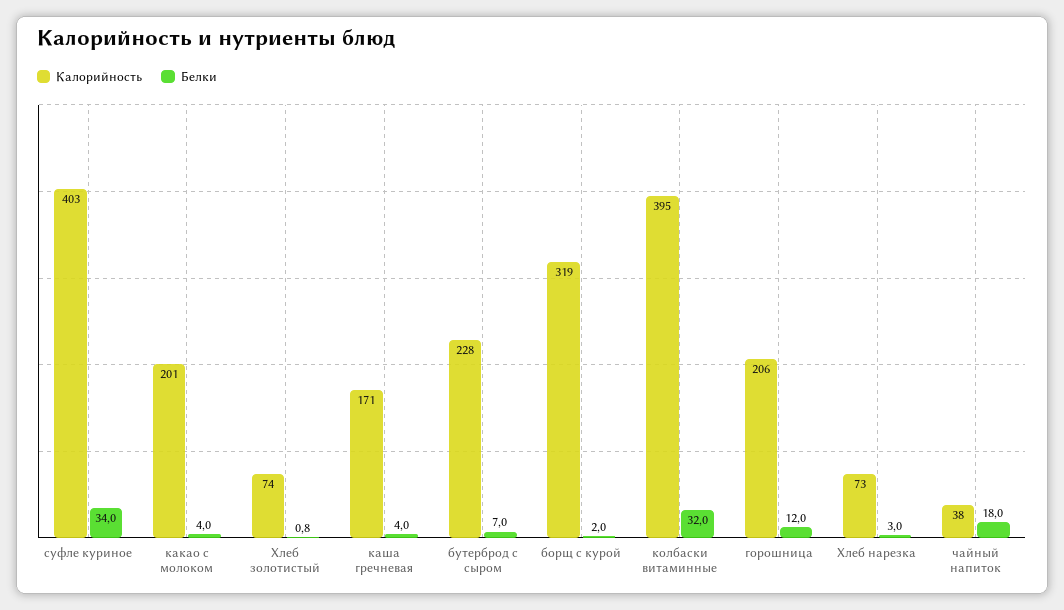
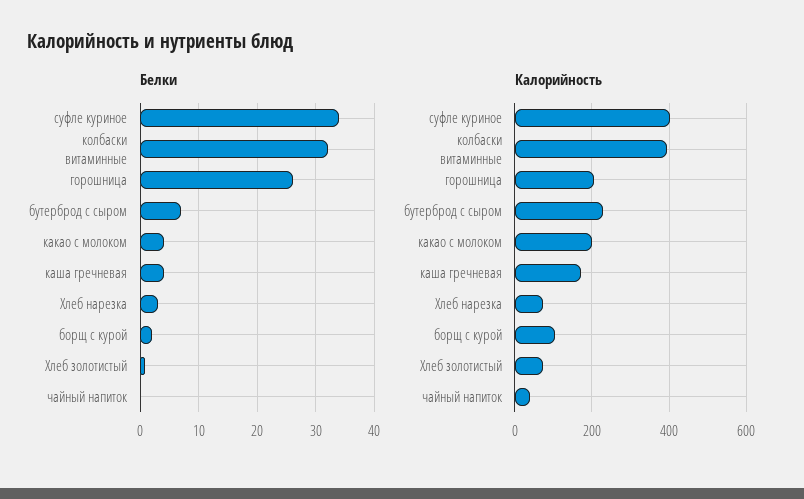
Калорийность, борщ с курой: 319 -> 100
Белки, горошница: 12 -> 26
Белки, чайный напиток: 18 -> 0

